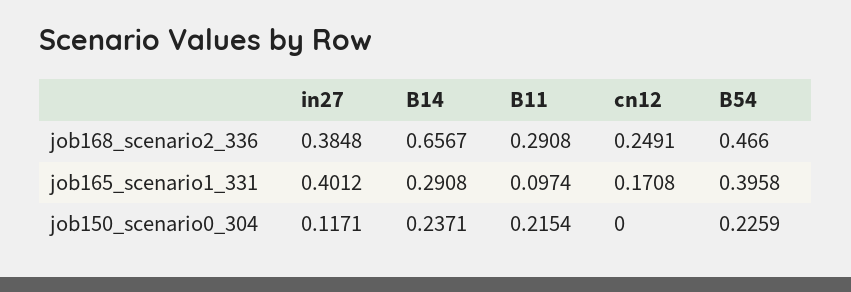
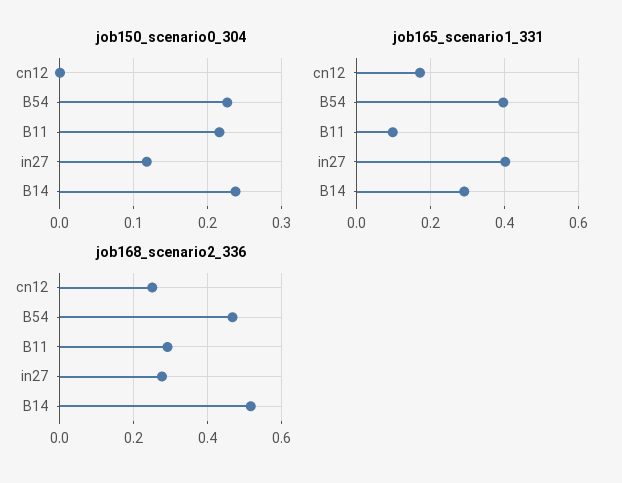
job168_scenario2_336, in27: 0.3848 -> 0.28
job168_scenario2_336, B14: 0.6567 -> 0.52

